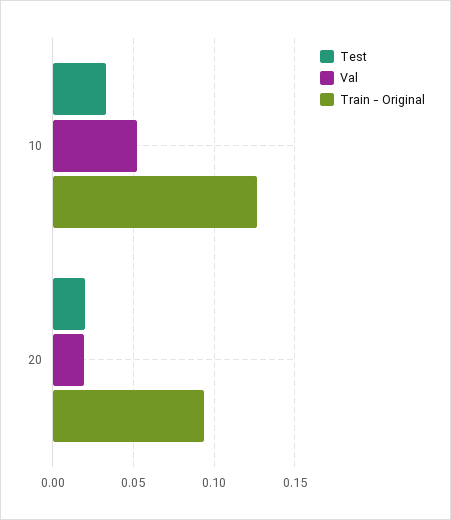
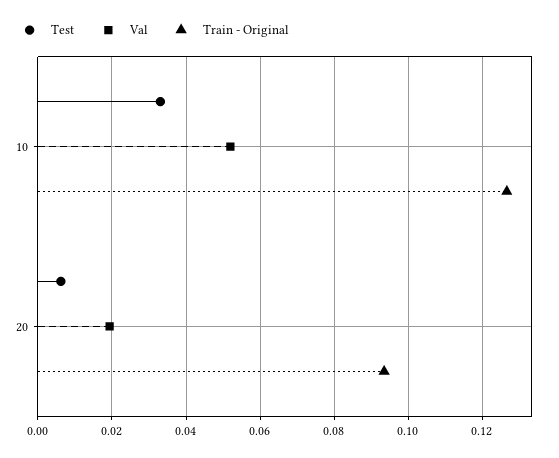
Test, 20: 0.02 -> 0.006

